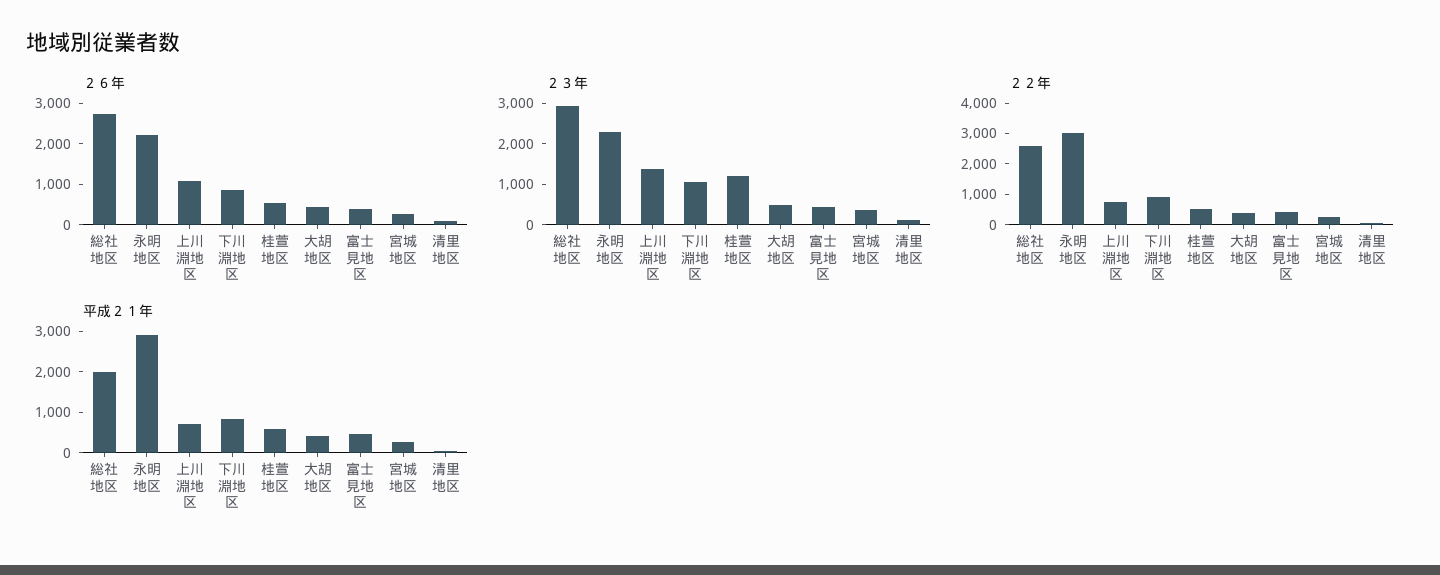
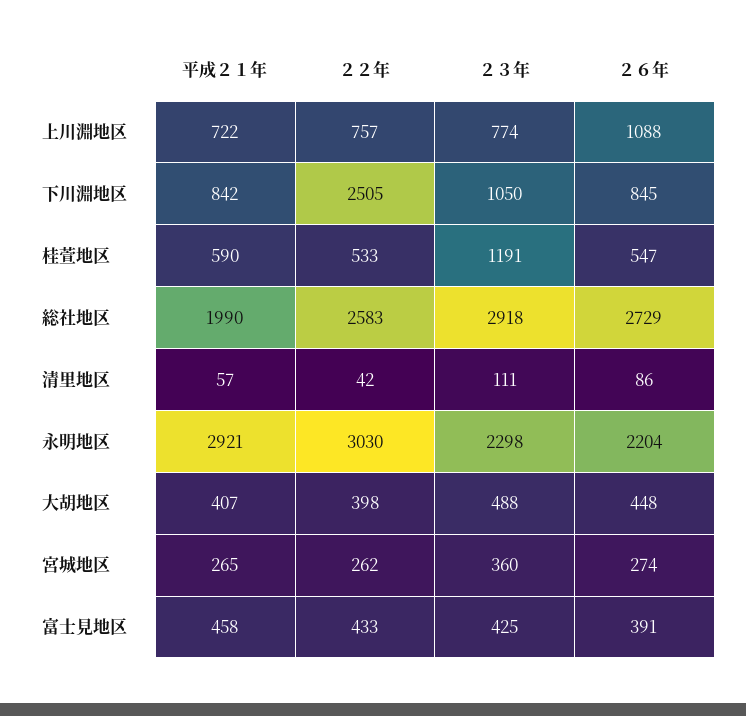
２３年, 上川淵地区: 1400 -> 774
２２年, 下川淵地区: 1000 -> 2505

